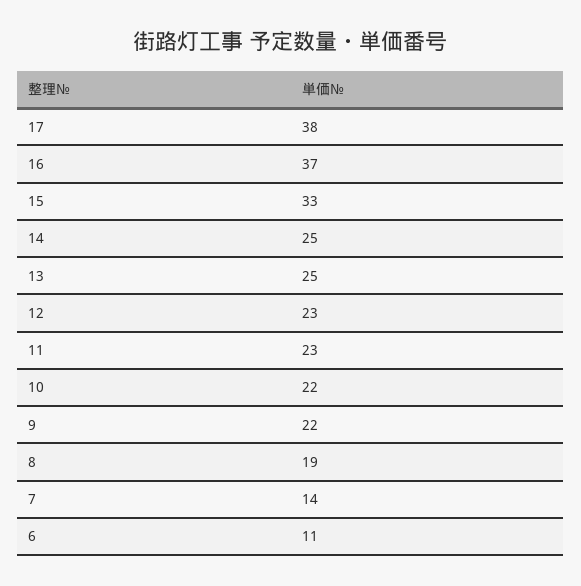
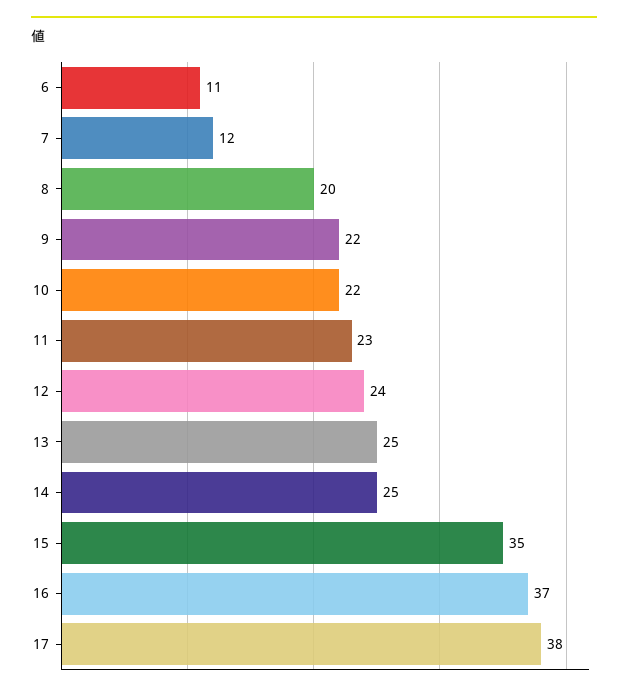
15: 33 -> 35
12: 23 -> 24
8: 19 -> 20
7: 14 -> 12

